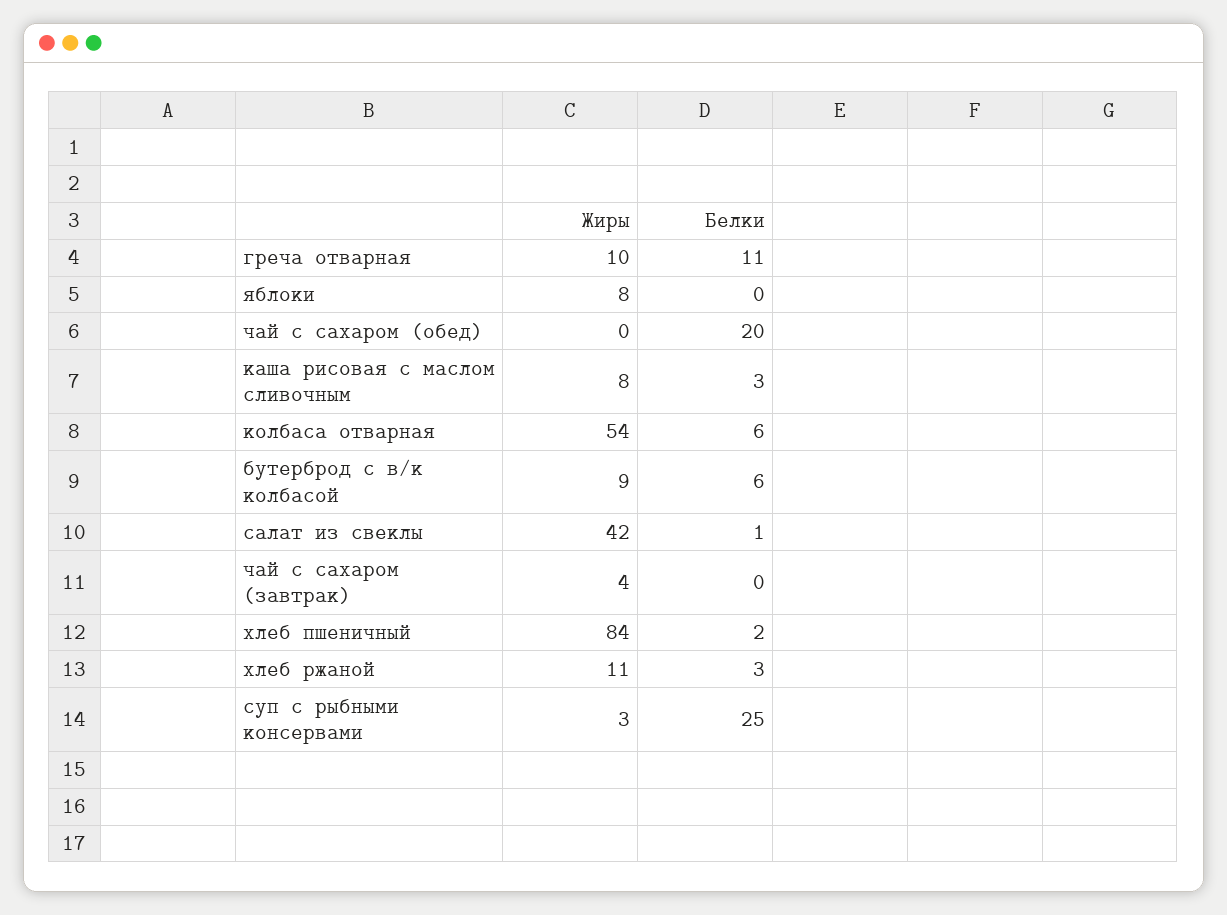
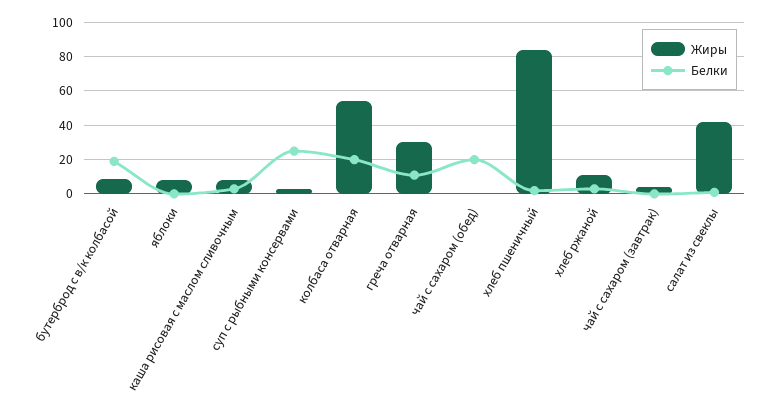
Жиры, греча отварная: 10 -> 30
Белки, колбаса отварная: 6 -> 20
Белки, бутерброд с в/к колбасой: 6 -> 20

